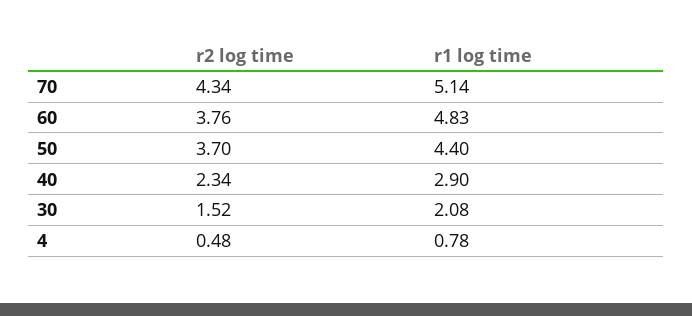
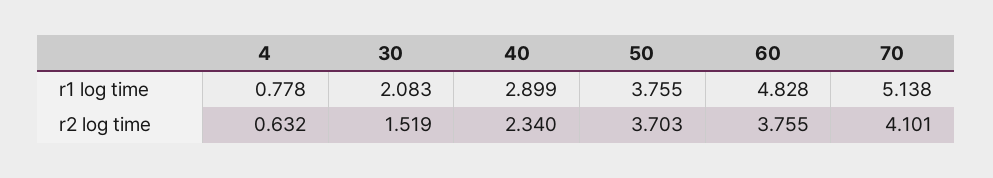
r2 log time, 70: 4.34 -> 4.101
r1 log time, 50: 4.4 -> 3.755
r2 log time, 4: 0.48 -> 0.632

